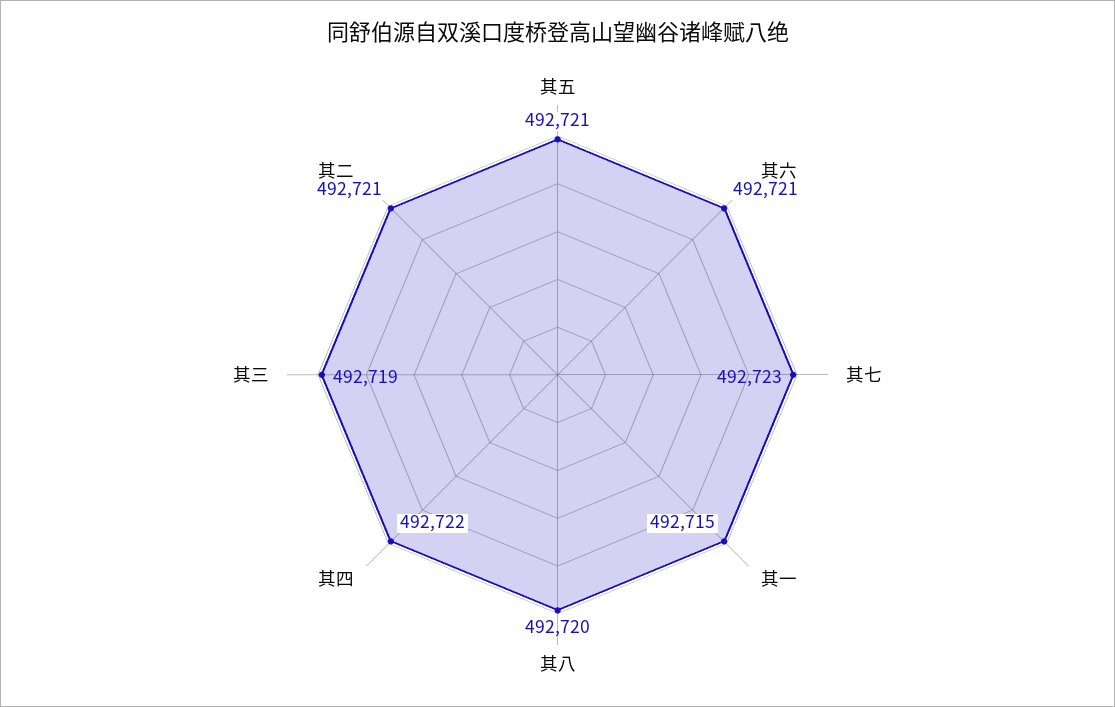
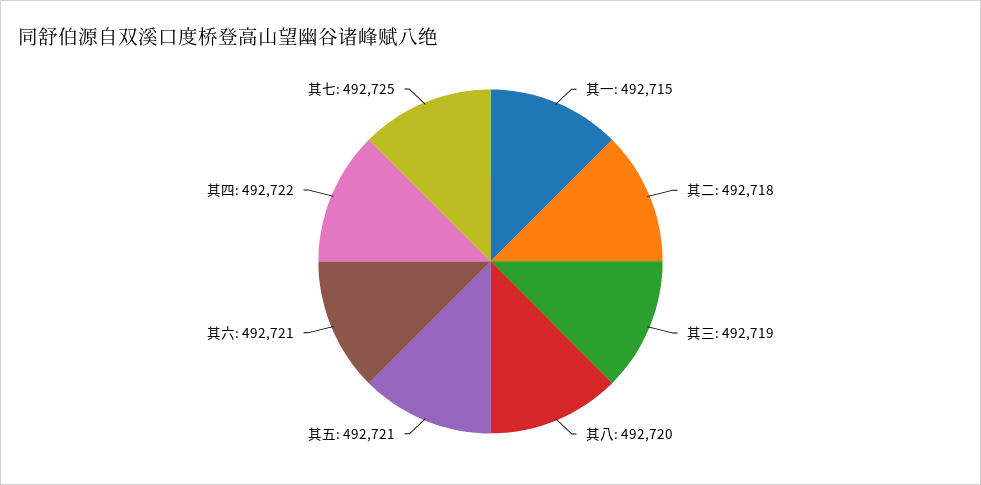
其七: 492723 -> 492725
其二: 492721 -> 492718

